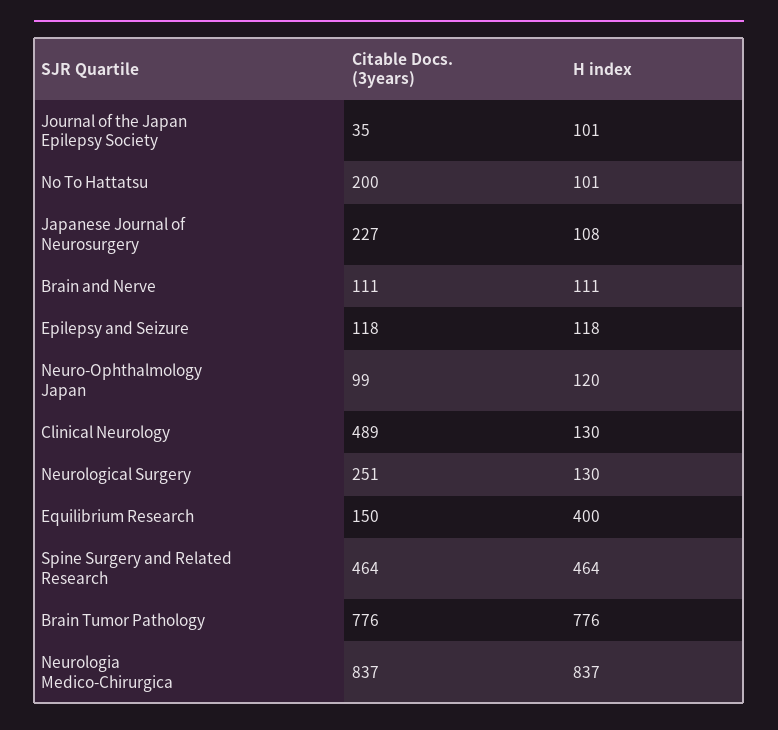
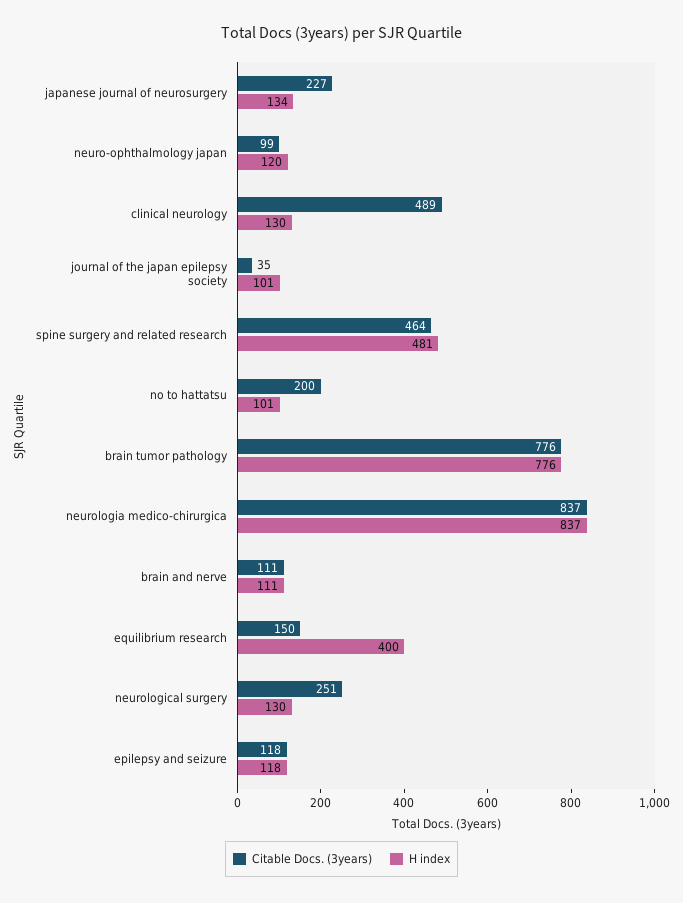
H index, Japanese Journal of Neurosurgery: 108 -> 134
H index, Spine Surgery and Related Research: 464 -> 481

